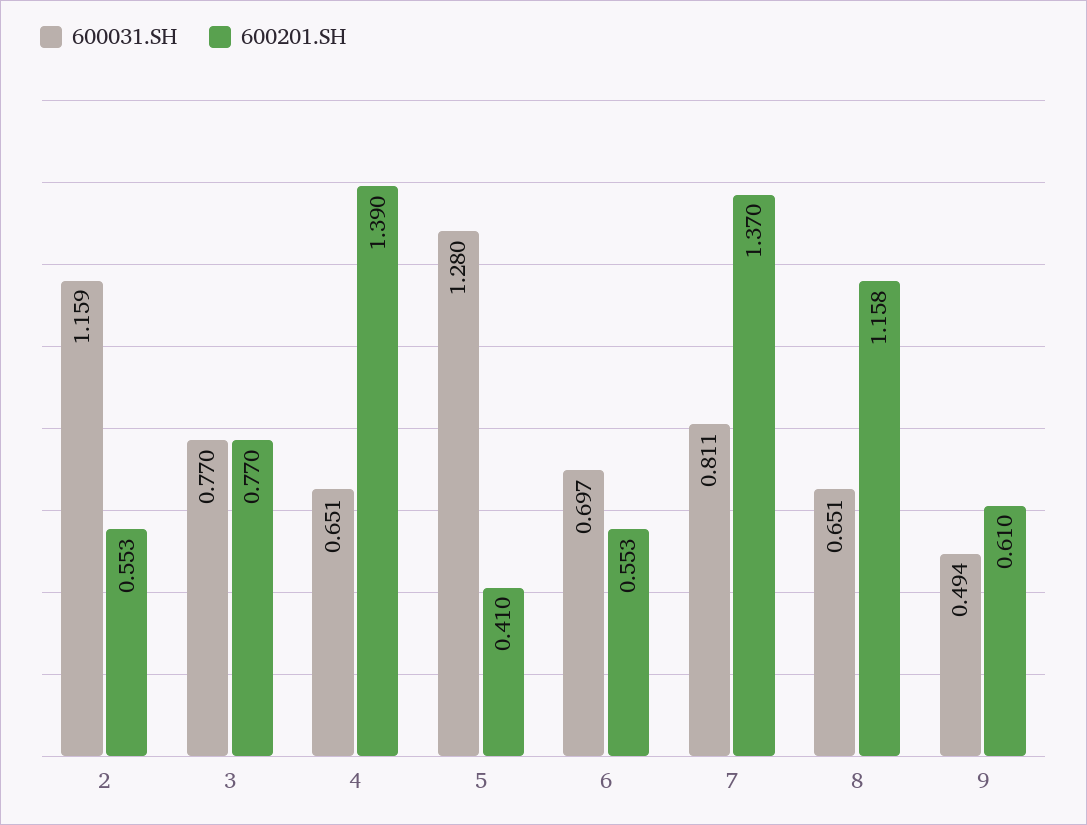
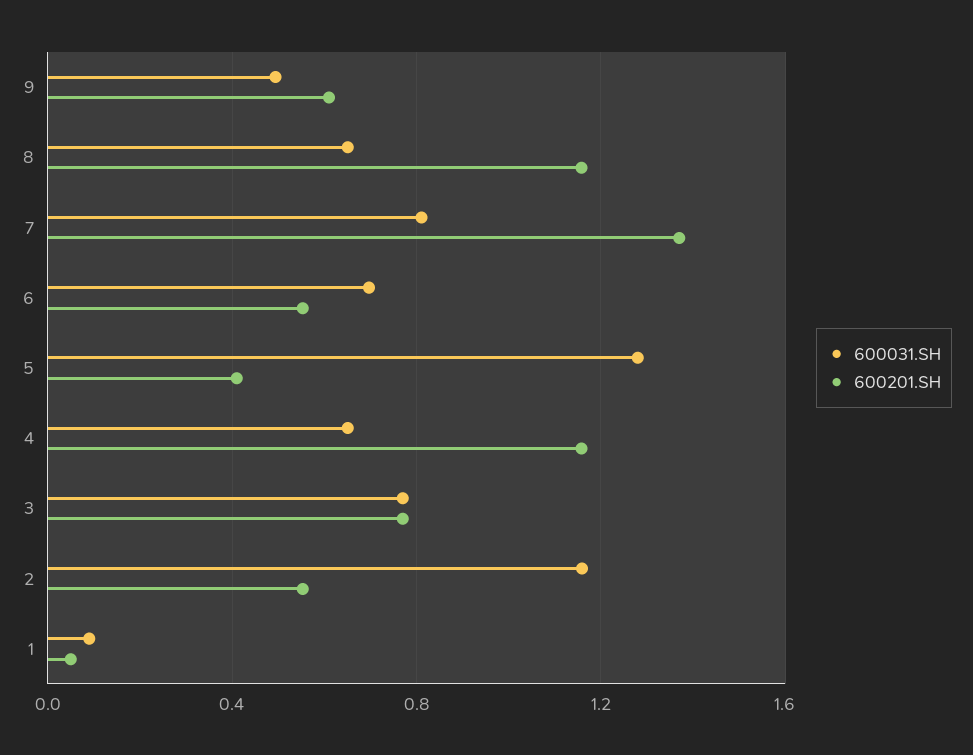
600201.SH, 4: 1.39 -> 1.15
600031.SH, 1: none -> 0.1
600201.SH, 1: none -> 0.05

